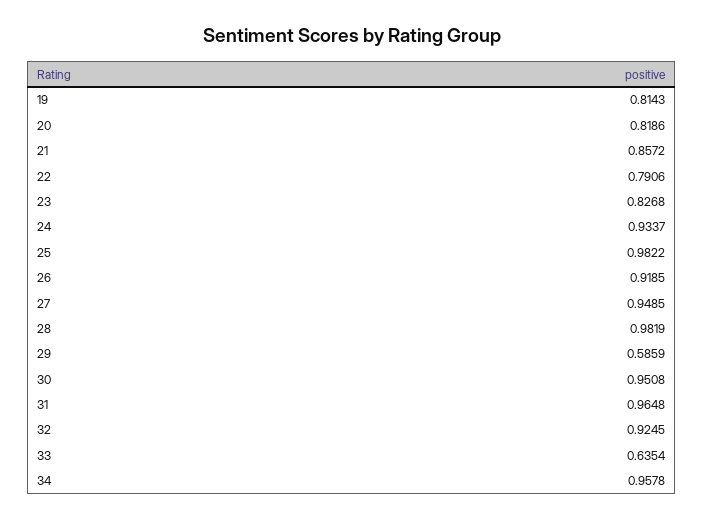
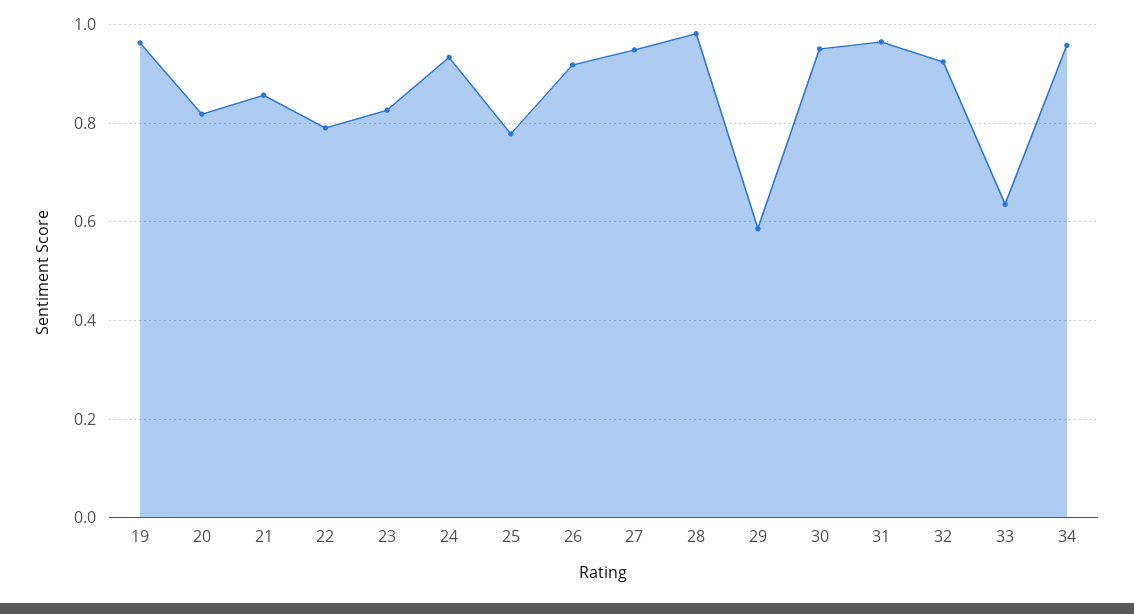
19: 0.8143 -> 0.96
25: 0.9822 -> 0.78

